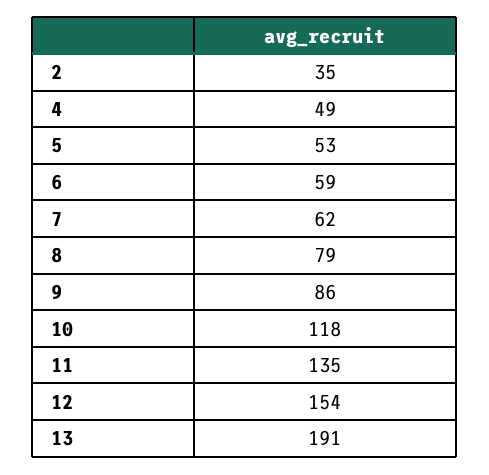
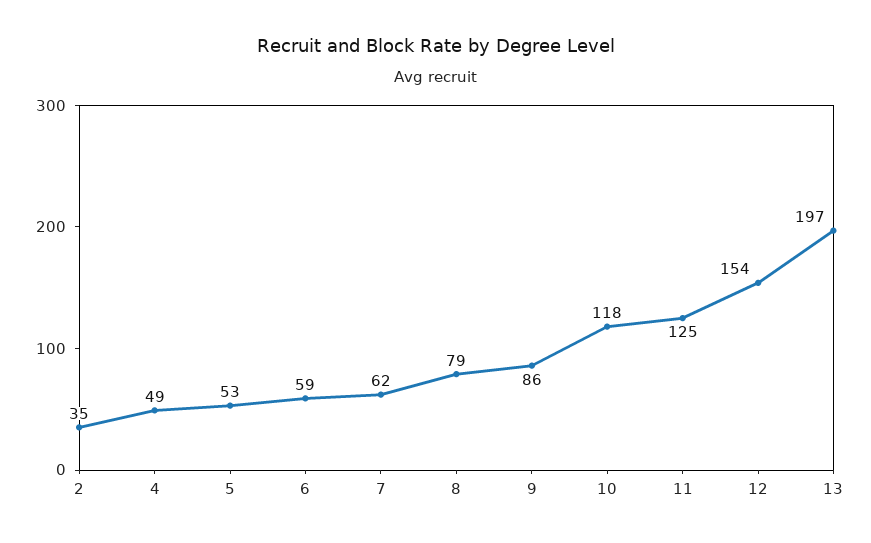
11: 135 -> 125
13: 191 -> 197

